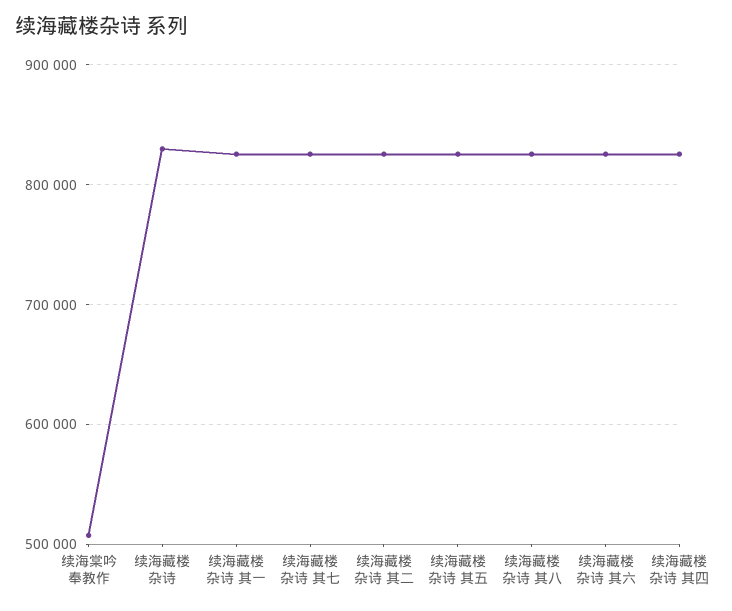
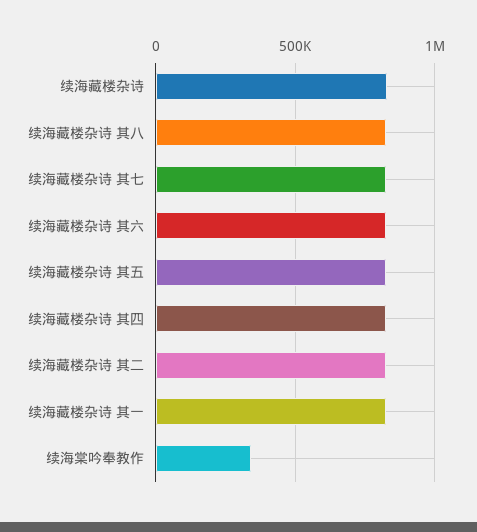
续海棠吟奉教作: 510000 -> 350000

